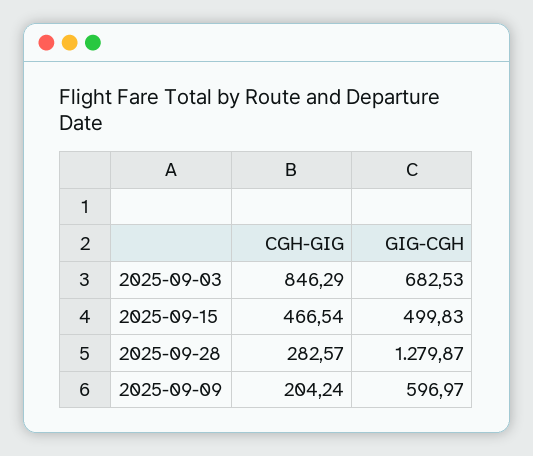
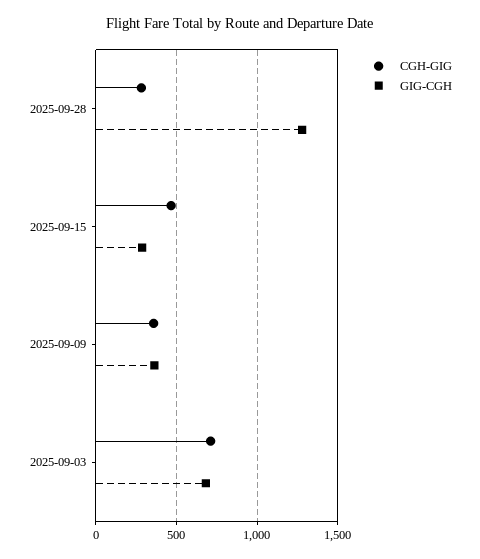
CGH-GIG, 2025-09-03: 846.29 -> 700
GIG-CGH, 2025-09-15: 499.83 -> 300
CGH-GIG, 2025-09-09: 204.24 -> 350
GIG-CGH, 2025-09-09: 596.97 -> 350

